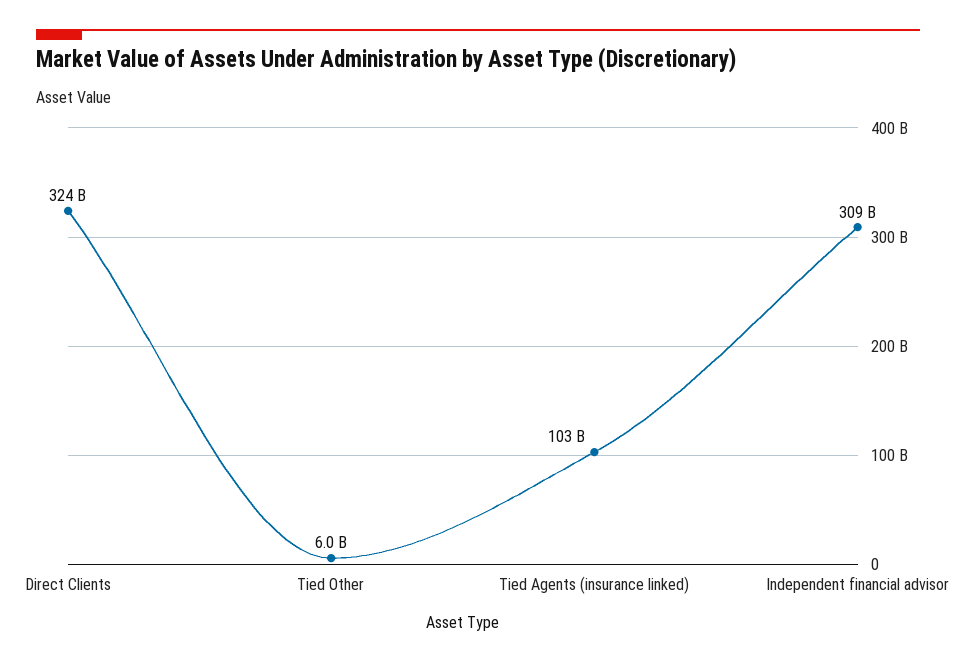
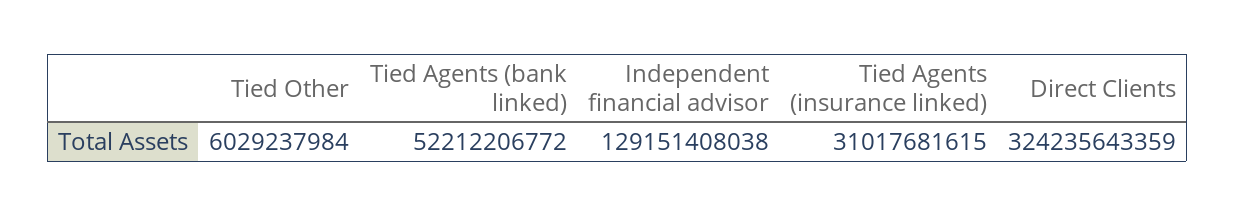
Tied Agents (insurance linked): 103000000000 -> 31017681615
Independent financial advisor: 309000000000 -> 129151408038
Tied Agents (bank linked): none -> 52212206772

